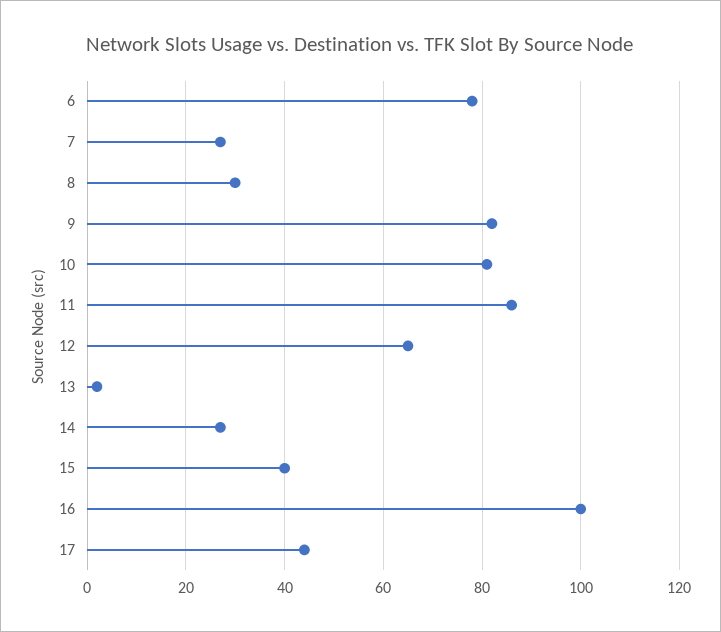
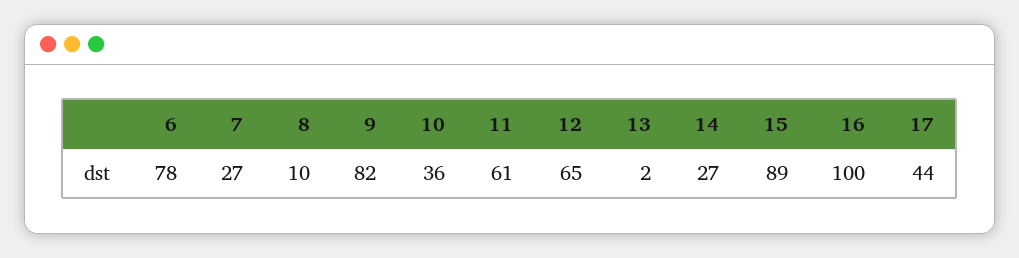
8: 30 -> 10
10: 80 -> 36
11: 85 -> 61
15: 40 -> 89

